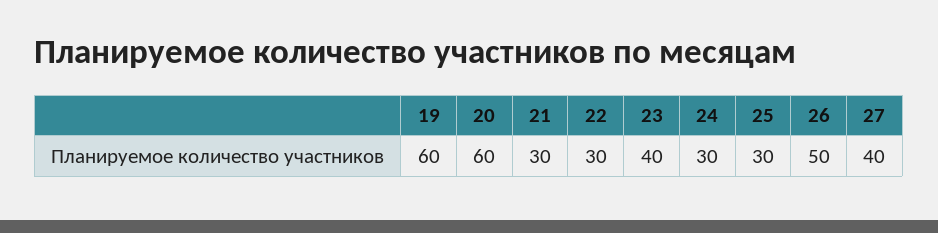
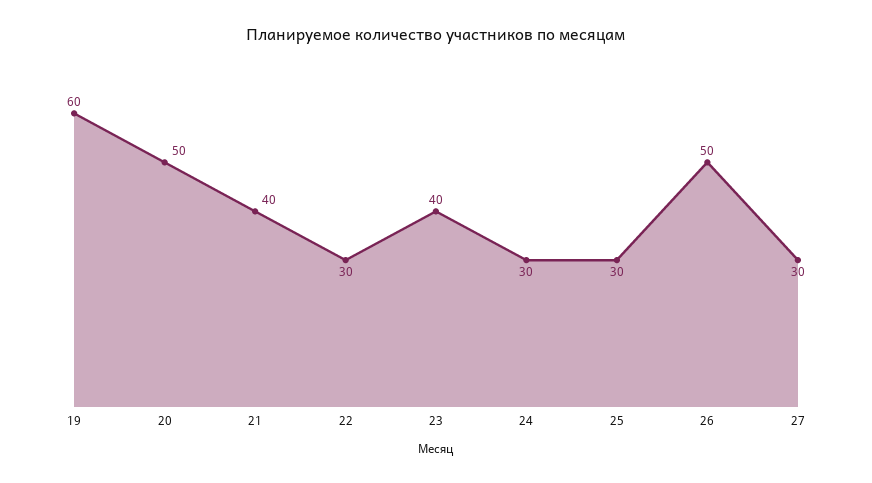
20: 60 -> 50
21: 30 -> 40
27: 40 -> 30

